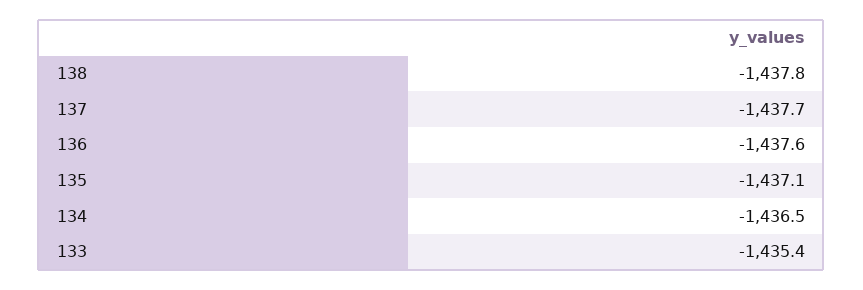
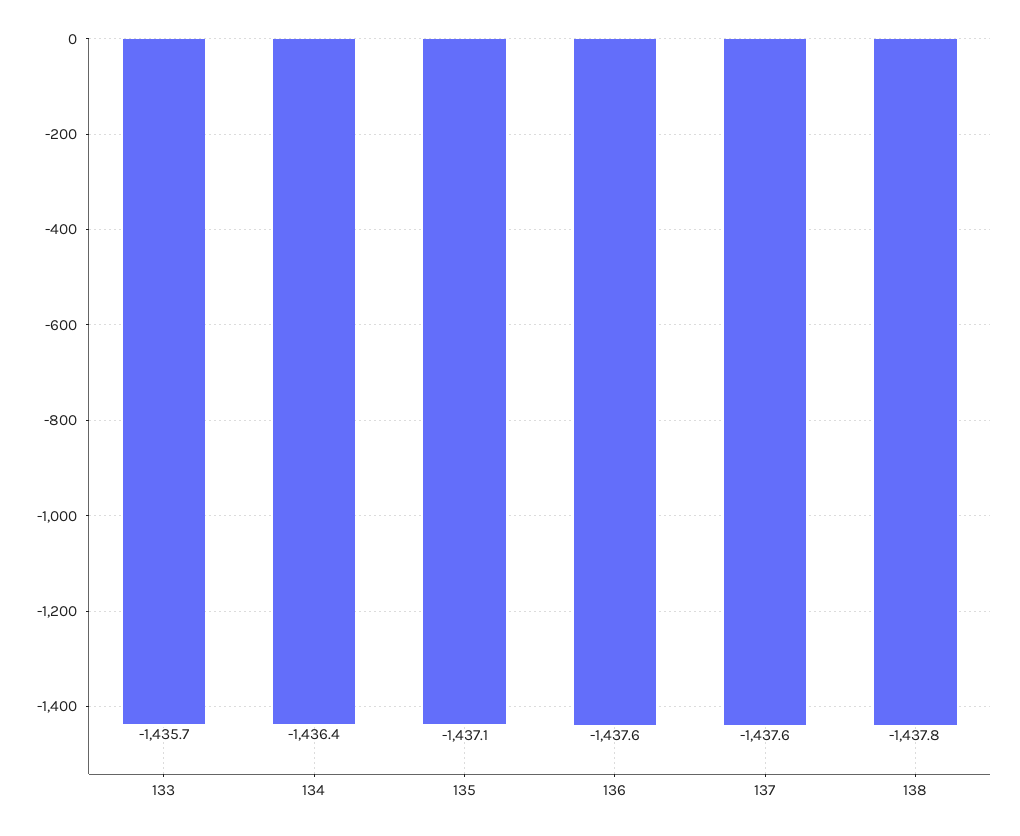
137: -1437.7 -> -1437.6
134: -1436.5 -> -1436.4
133: -1435.4 -> -1435.7

